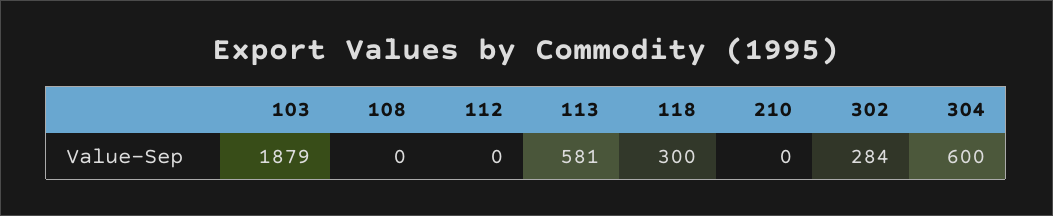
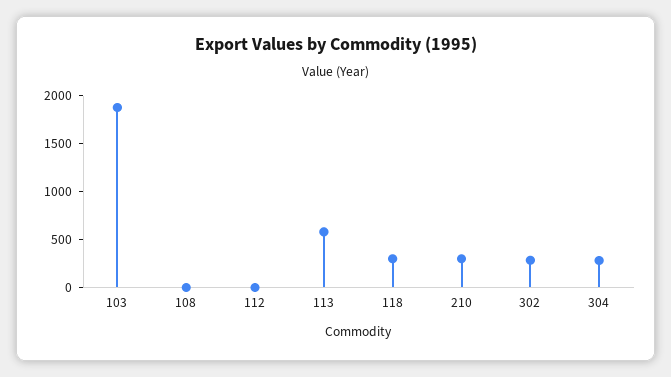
210: 0 -> 300
304: 600 -> 300

